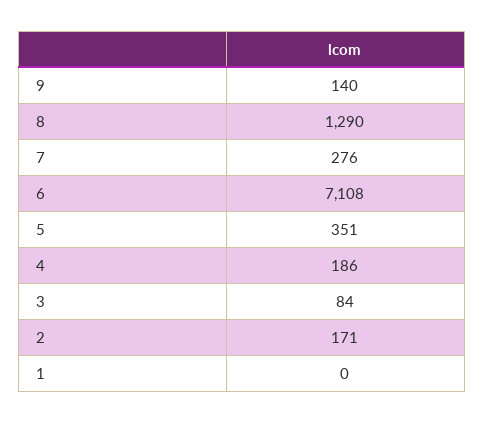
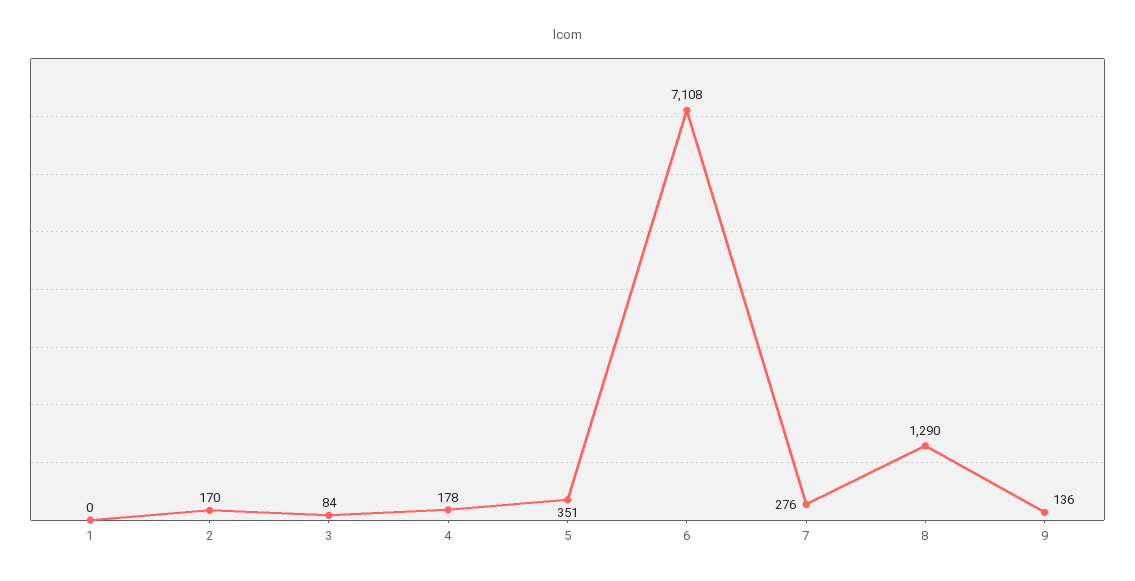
9: 140 -> 136
4: 186 -> 178
2: 171 -> 170

